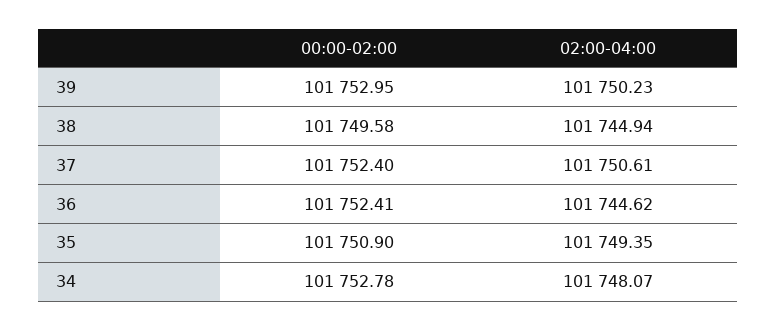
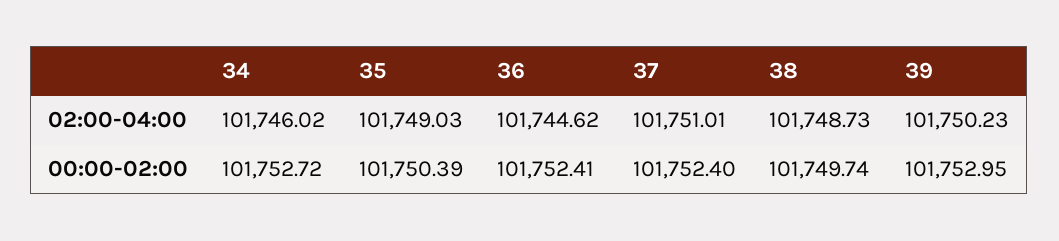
00:00-02:00, 38: 101749.58 -> 101749.74
02:00-04:00, 38: 101744.94 -> 101748.73
02:00-04:00, 37: 101750.61 -> 101751.01
00:00-02:00, 35: 101750.9 -> 101750.39
02:00-04:00, 35: 101749.35 -> 101749.03
00:00-02:00, 34: 101752.78 -> 101752.72
02:00-04:00, 34: 101748.07 -> 101746.02

